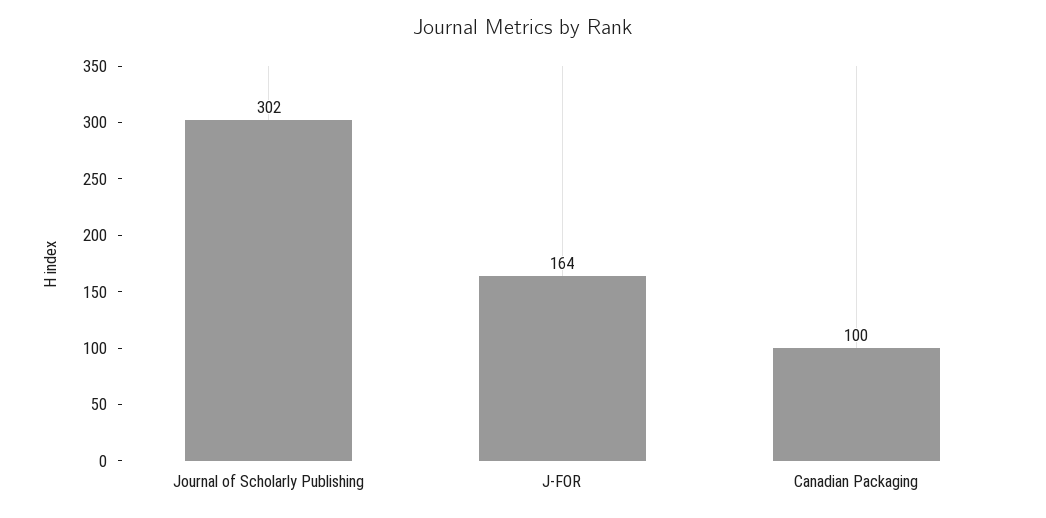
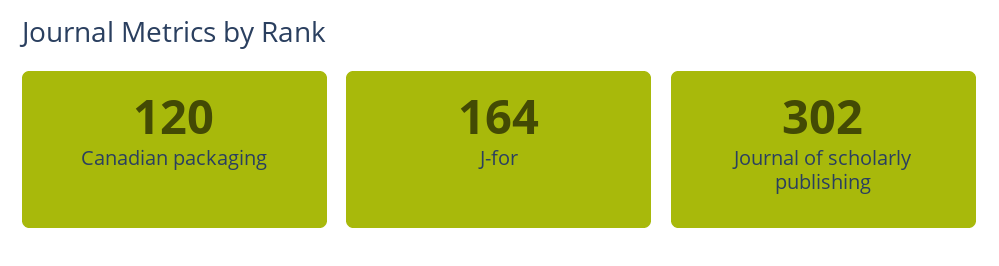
Canadian Packaging: 100 -> 120

